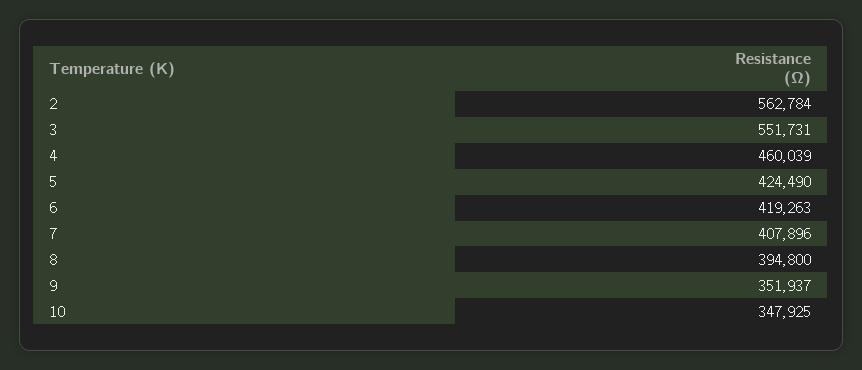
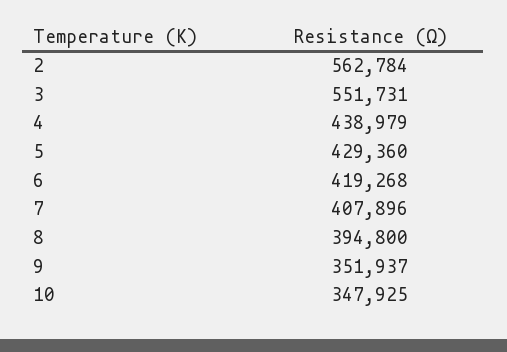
4: 460039 -> 438979
5: 424490 -> 429360
6: 419263 -> 419268

